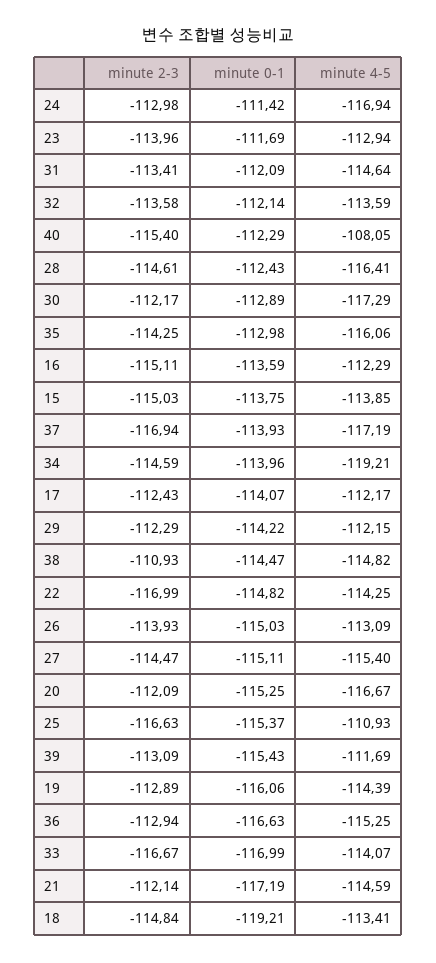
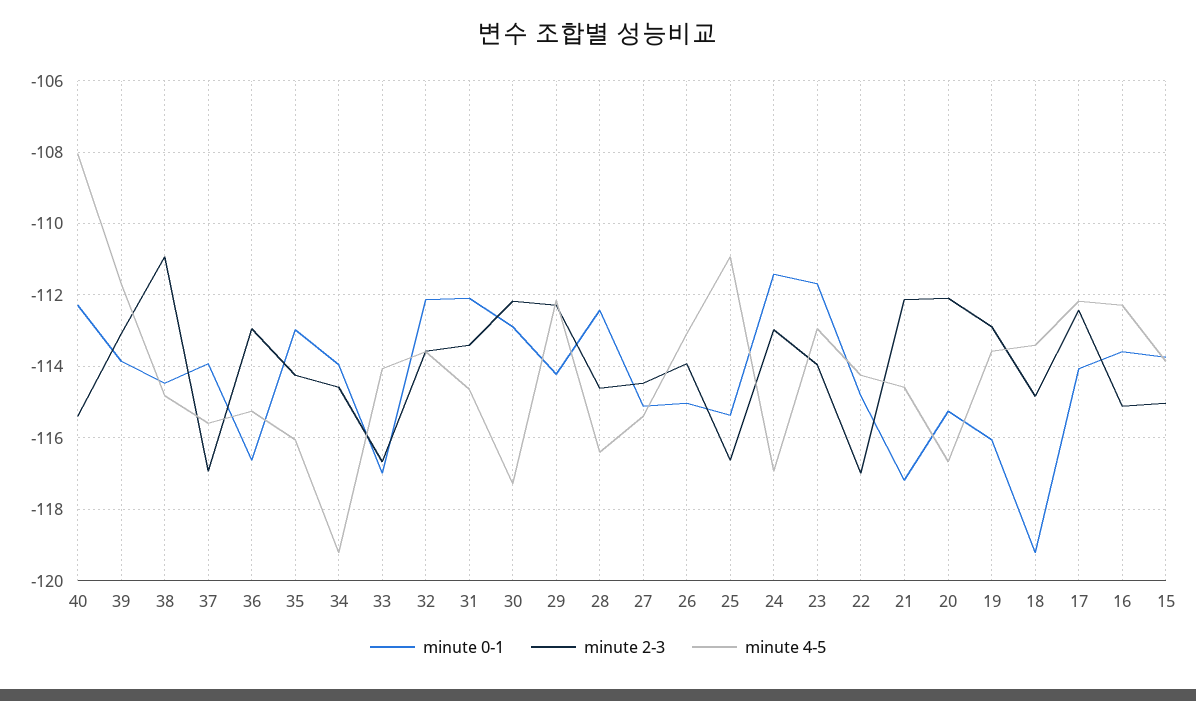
minute 4-5, 37: -117.19 -> -115.6
minute 0-1, 39: -115.43 -> -113.8
minute 4-5, 19: -114.39 -> -113.6

